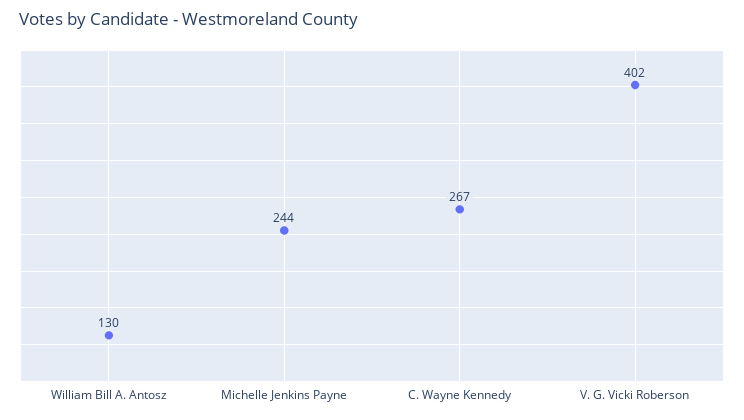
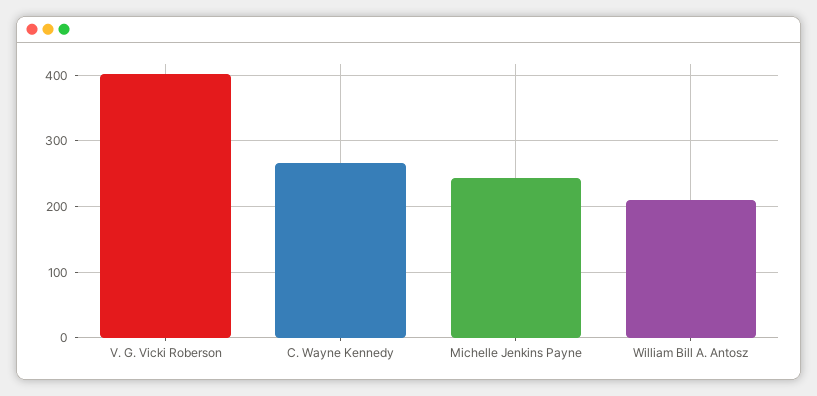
William Bill A. Antosz: 130 -> 210

